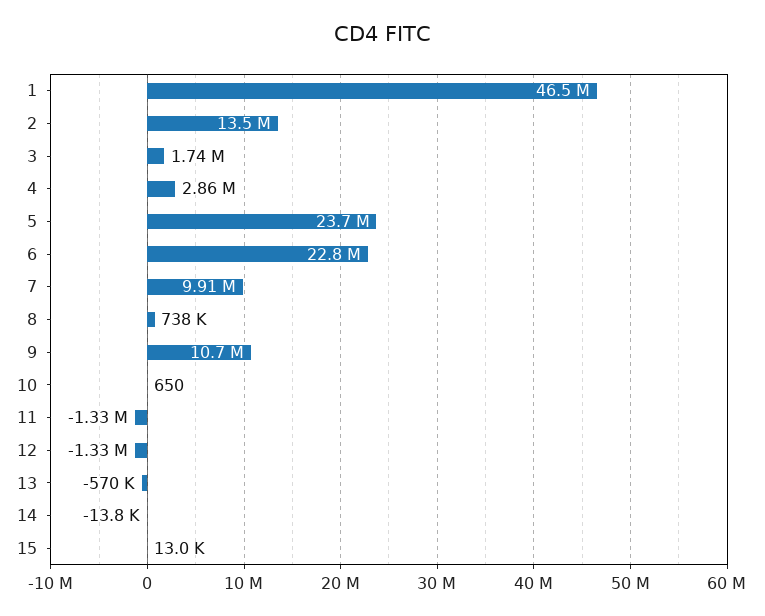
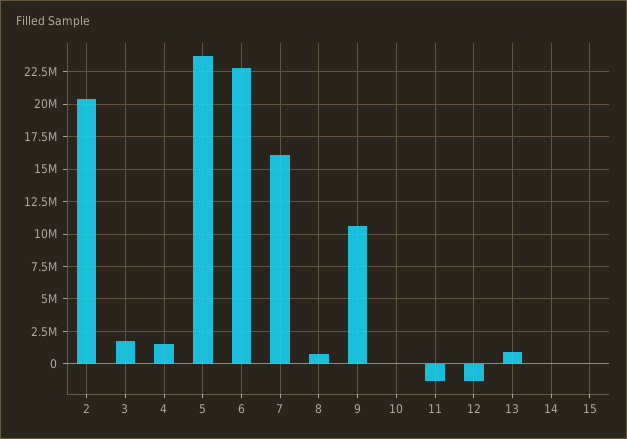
1: 46500000 -> none
2: 13500000 -> 20500000
4: 2860000 -> 1500000
7: 9910000 -> 16000000
13: -570000 -> 1000000

